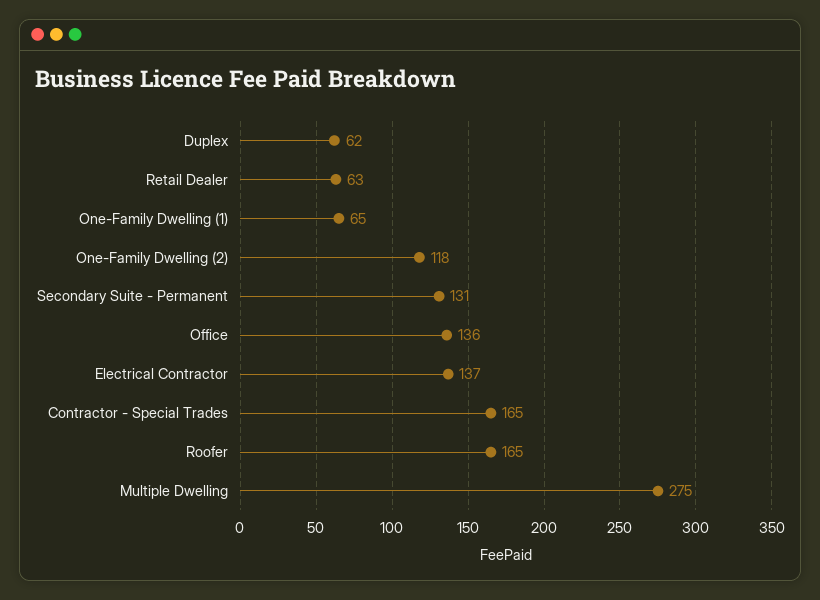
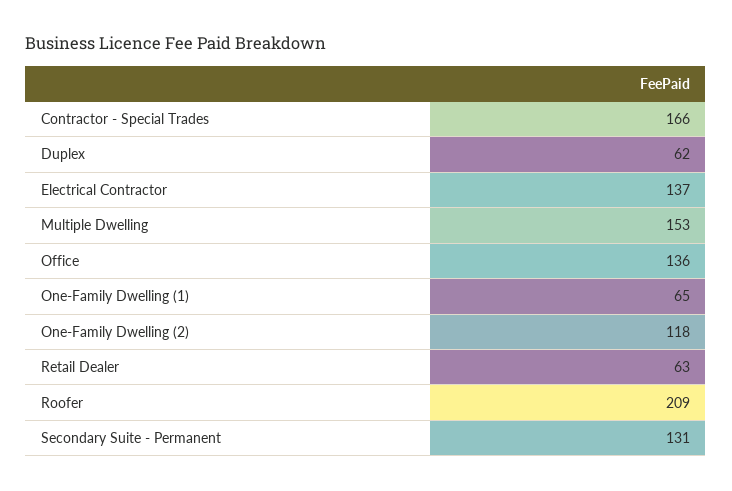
Contractor - Special Trades: 165 -> 166
Roofer: 165 -> 209
Multiple Dwelling: 275 -> 153

